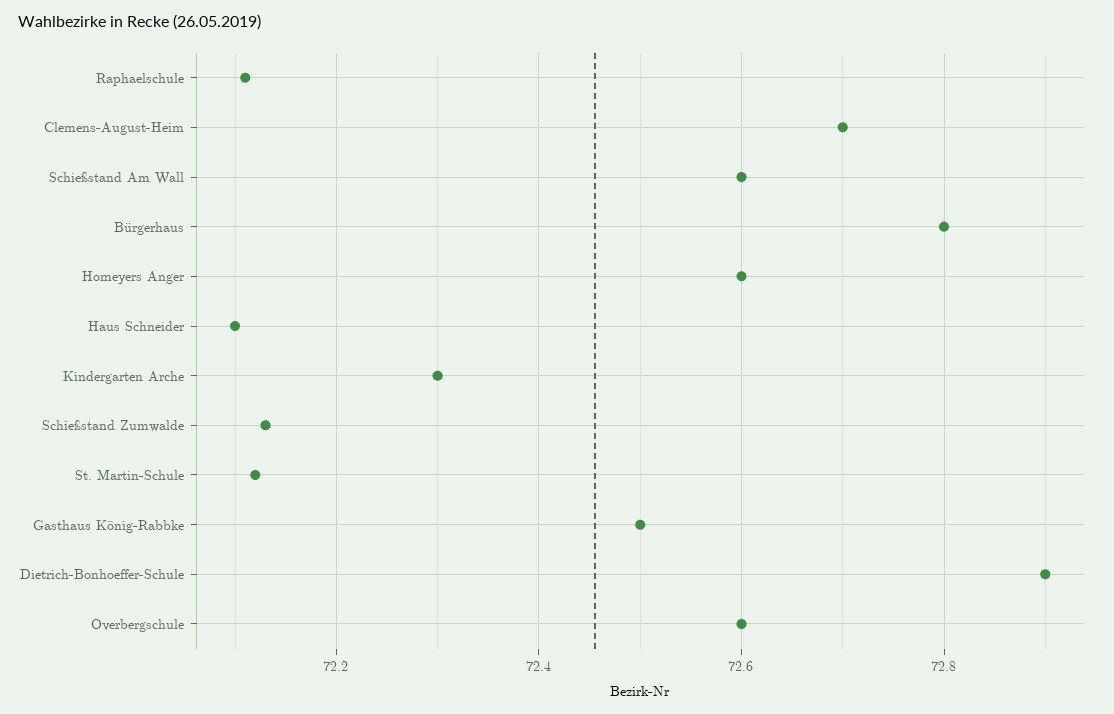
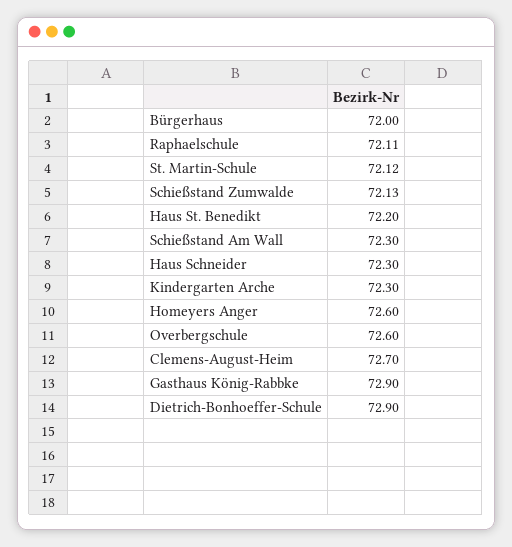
Schießstand Am Wall: 72.6 -> 72.3
Bürgerhaus: 72.8 -> 72
Haus Schneider: 72.1 -> 72.3
Gasthaus König-Rabbke: 72.5 -> 72.9
Haus St. Benedikt: none -> 72.2

